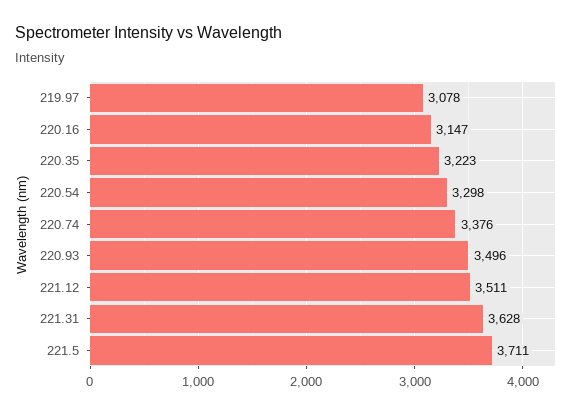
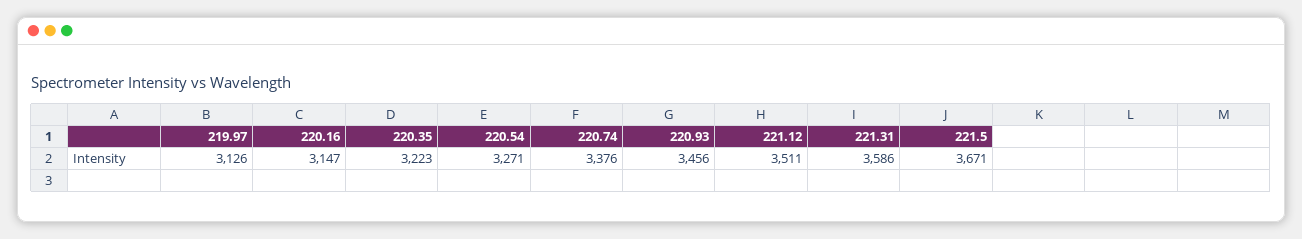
219.97: 3078 -> 3126
220.54: 3298 -> 3271
220.93: 3496 -> 3456
221.31: 3628 -> 3586
221.5: 3711 -> 3671

